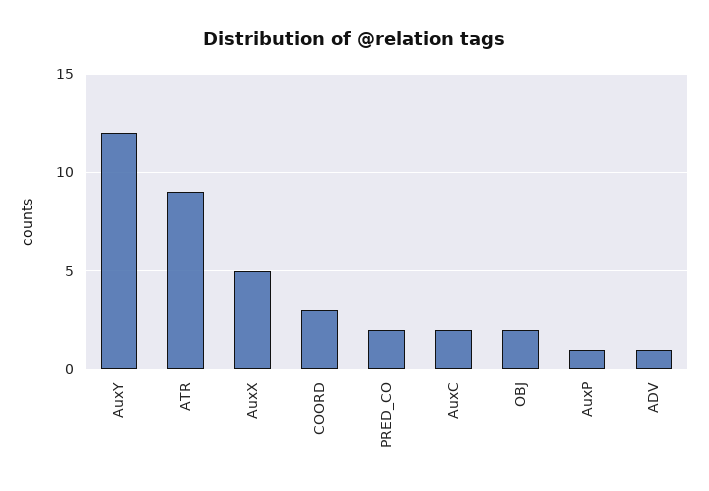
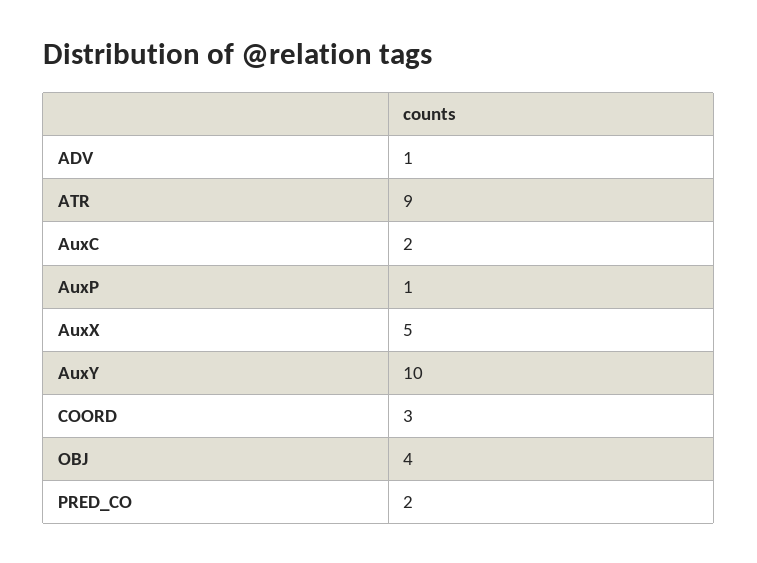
AuxY: 12 -> 10
OBJ: 2 -> 4

